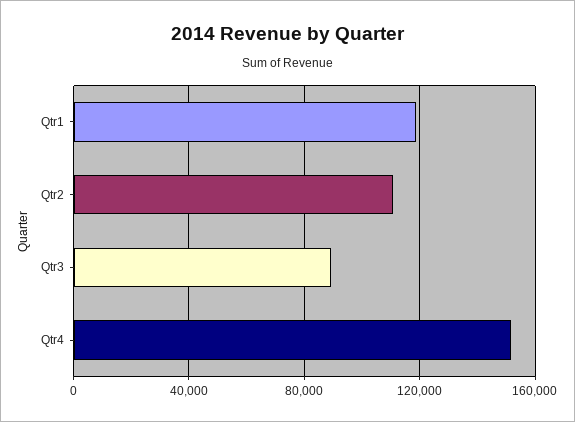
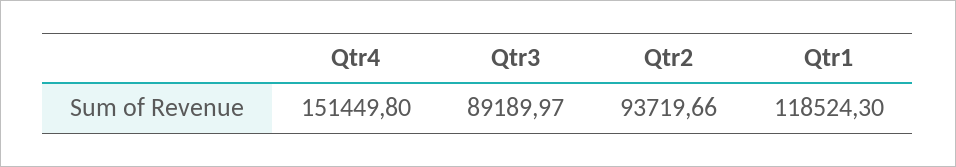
Qtr2: 110000 -> 93719.66

